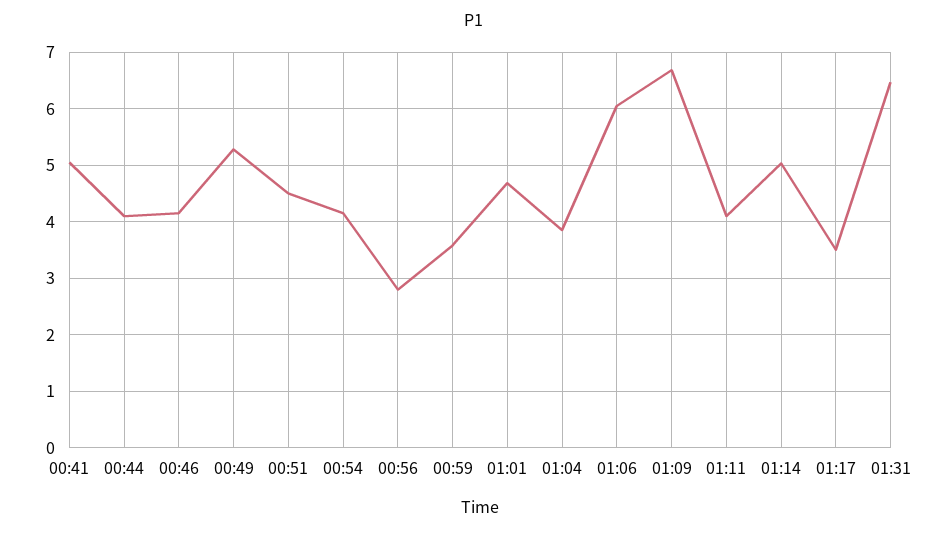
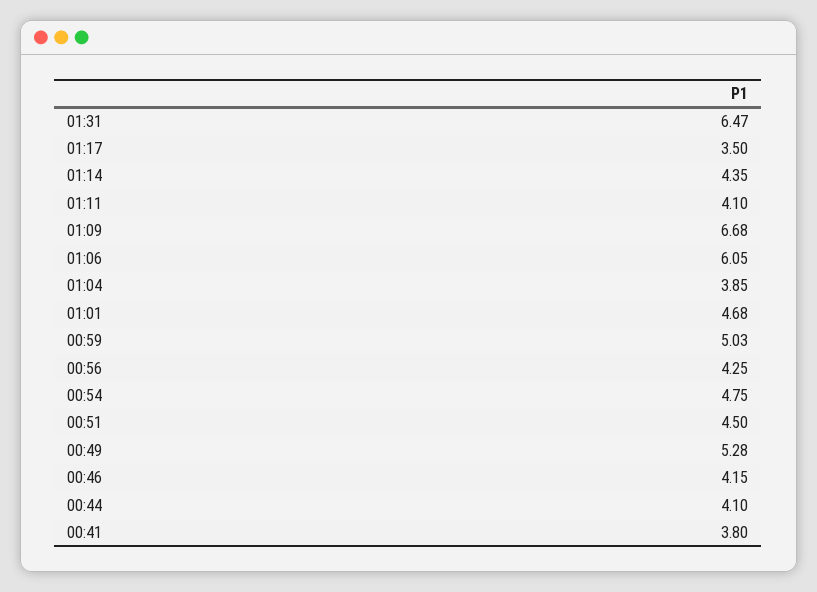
00:41: 5 -> 3.8
00:54: 4.2 -> 4.75
00:56: 2.8 -> 4.25
00:59: 3.6 -> 5.03
01:14: 5 -> 4.35

